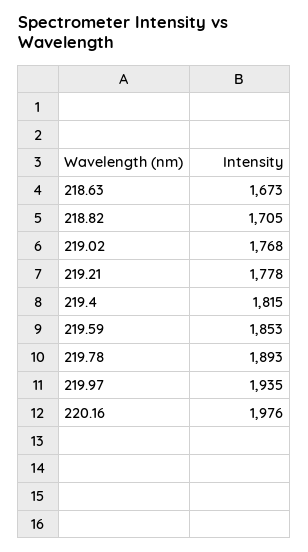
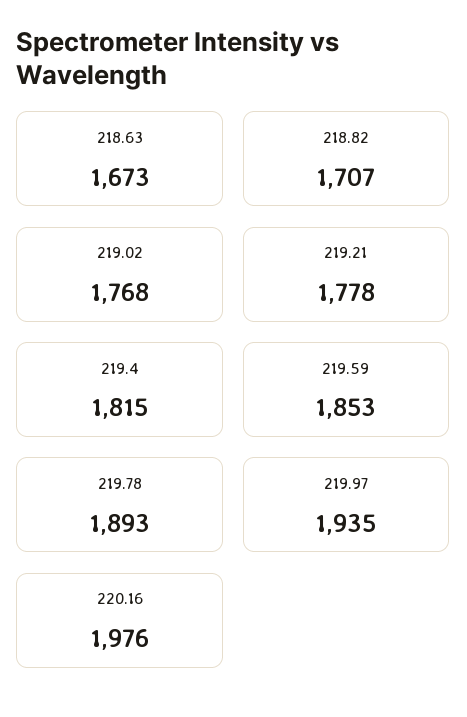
218.82: 1705 -> 1707

